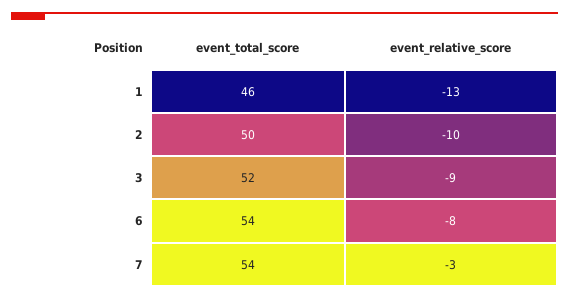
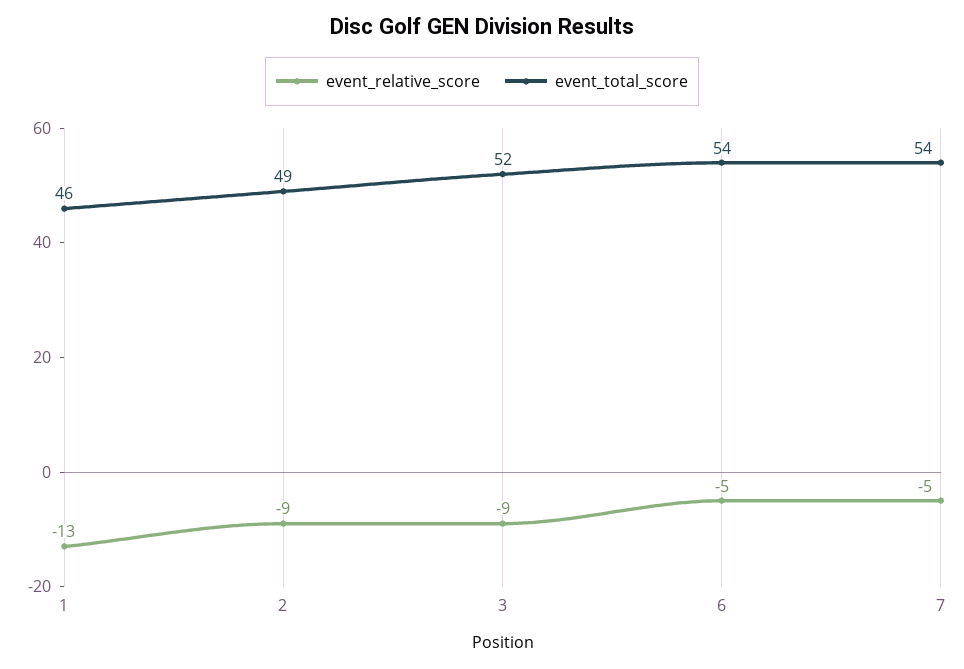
event_total_score, 2: 50 -> 49
event_relative_score, 2: -10 -> -9
event_relative_score, 6: -8 -> -5
event_relative_score, 7: -3 -> -5

